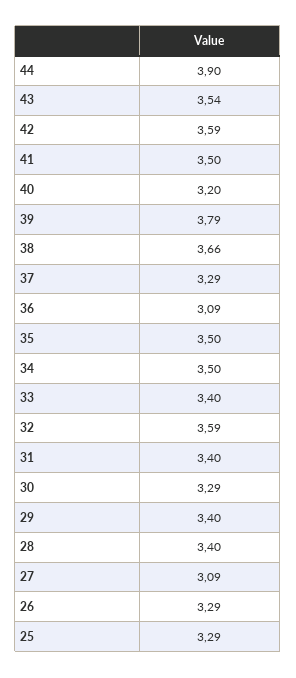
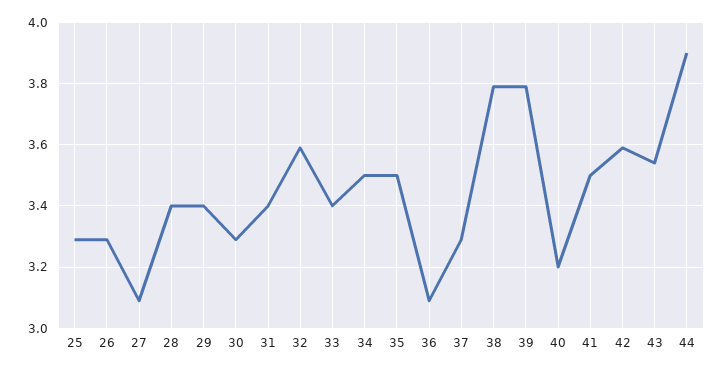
38: 3.66 -> 3.8

